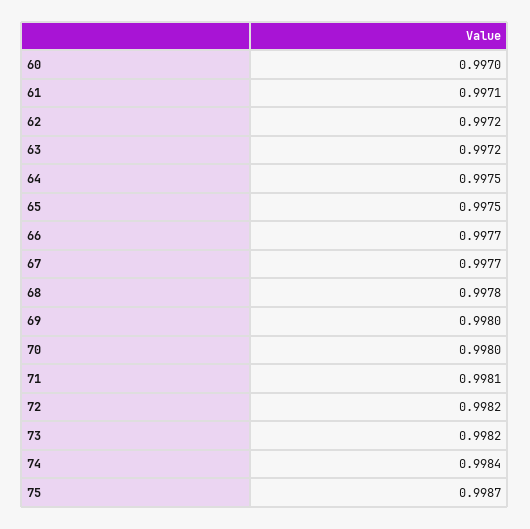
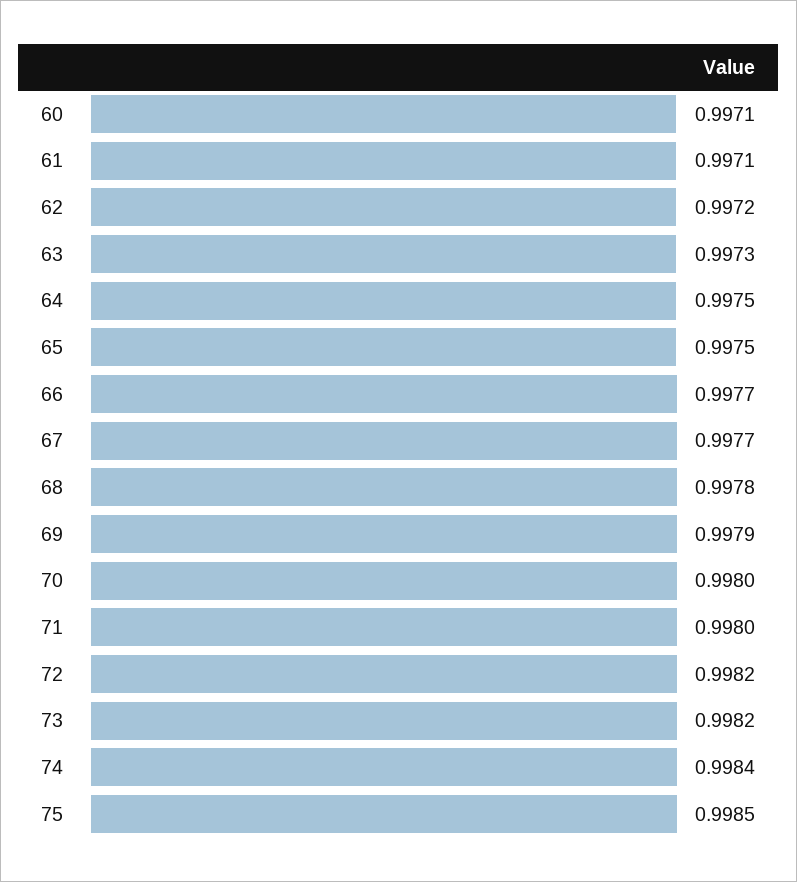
60: 0.997 -> 0.9971
63: 0.9972 -> 0.9973
69: 0.998 -> 0.9979
71: 0.9981 -> 0.998
75: 0.9987 -> 0.9985

